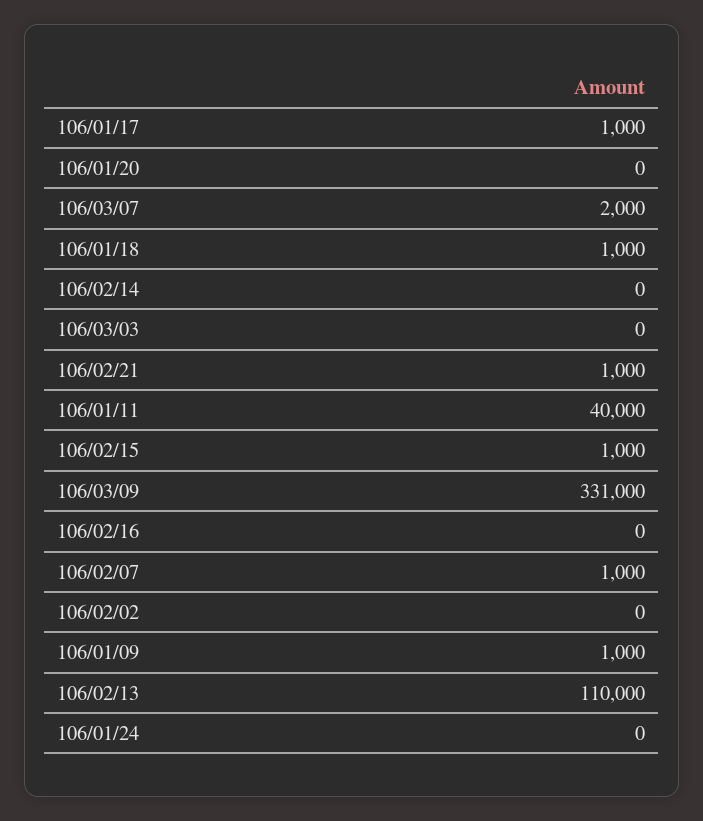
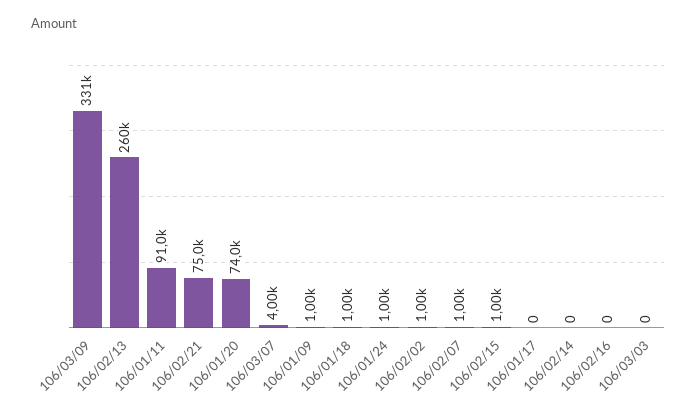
106/01/17: 1000 -> 0
106/01/20: 0 -> 74000
106/03/07: 2000 -> 4000
106/02/21: 1000 -> 75000
106/01/11: 40000 -> 91000
106/02/02: 0 -> 1000
106/02/13: 110000 -> 260000
106/01/24: 0 -> 1000

